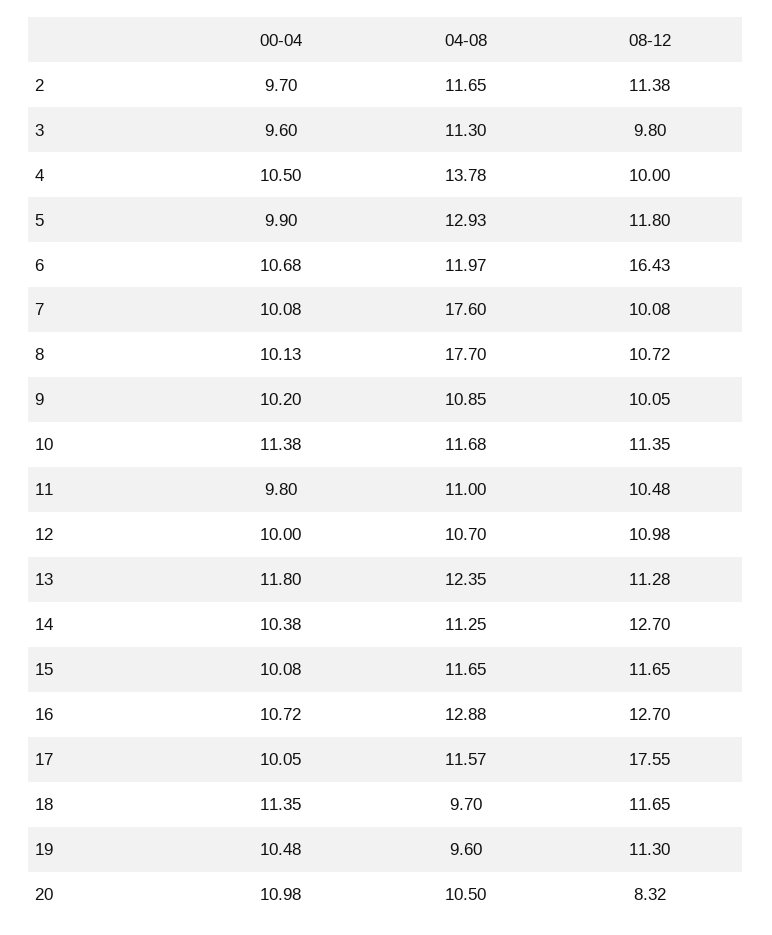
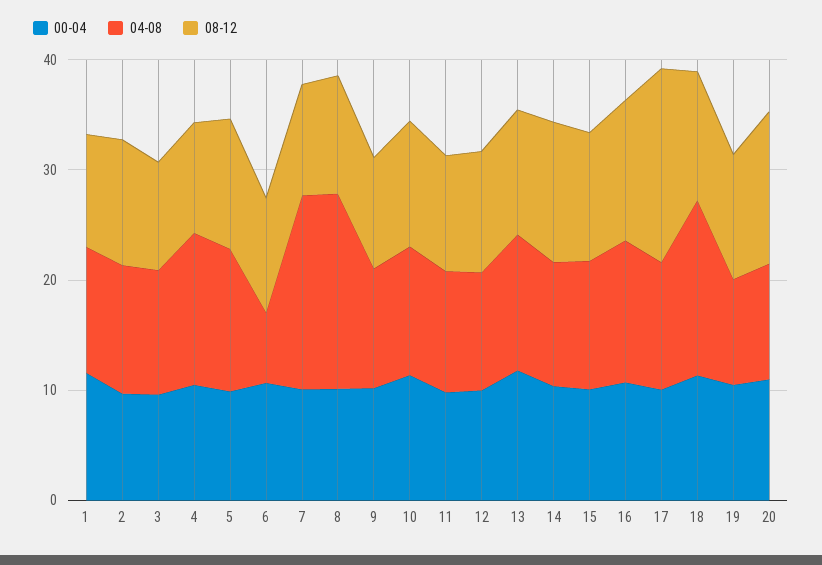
04-08, 6: 11.97 -> 6
08-12, 6: 16.43 -> 10
04-08, 18: 9.7 -> 16
08-12, 20: 8.32 -> 14
00-04, 1: none -> 12
04-08, 1: none -> 12
08-12, 1: none -> 10

